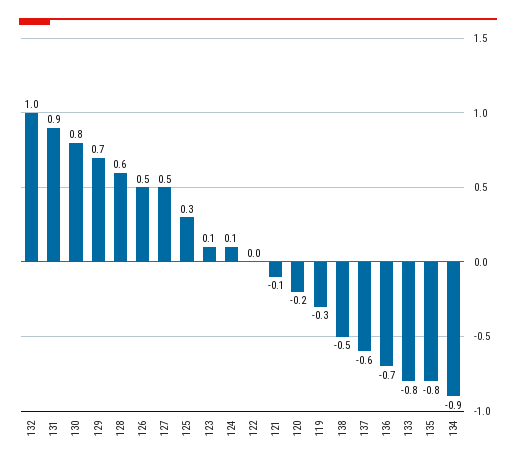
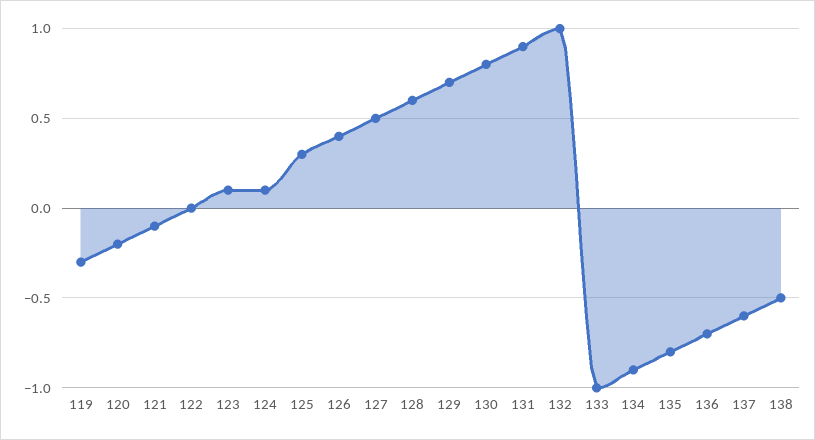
126: 0.5 -> 0.4
133: -0.8 -> -1

